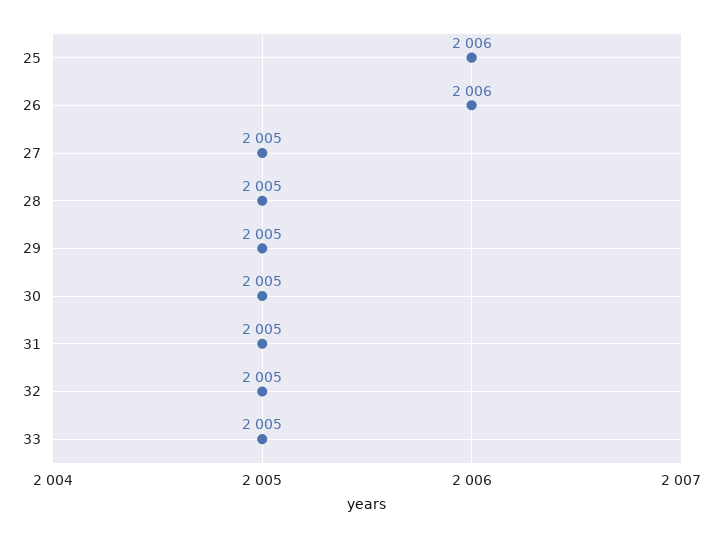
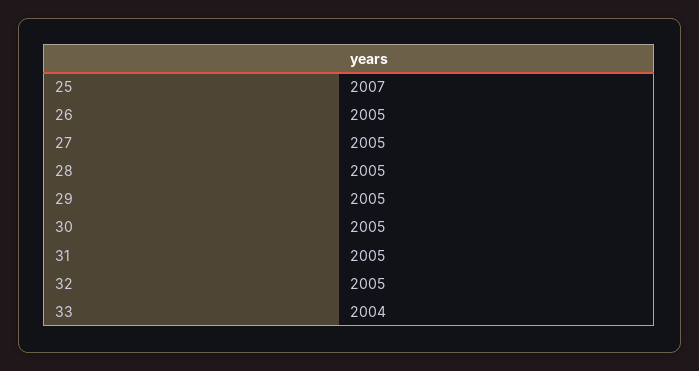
25: 2006 -> 2007
26: 2006 -> 2005
33: 2005 -> 2004

